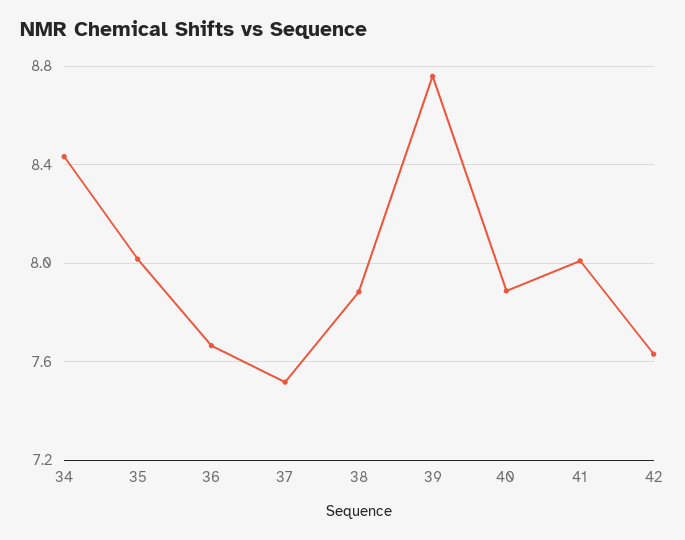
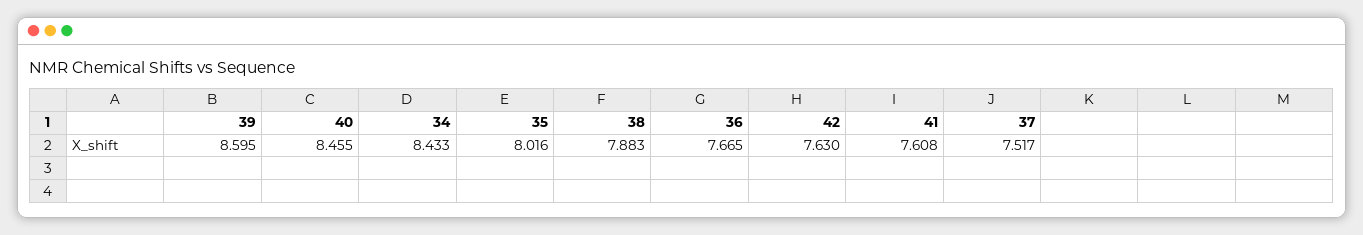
39: 8.75 -> 8.595
40: 7.9 -> 8.455
41: 8 -> 7.608

